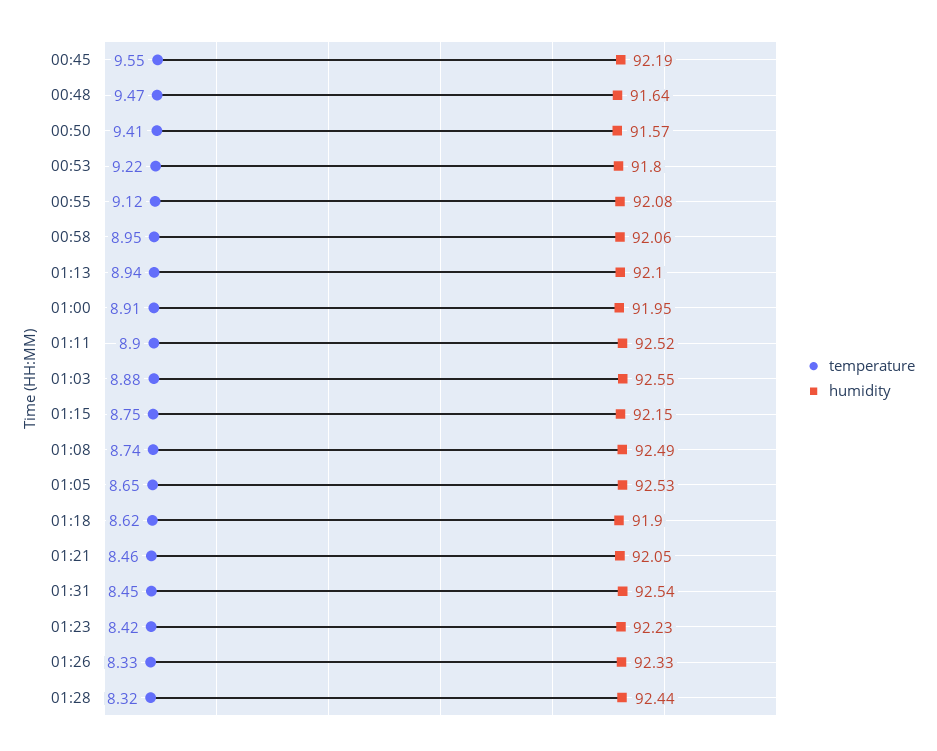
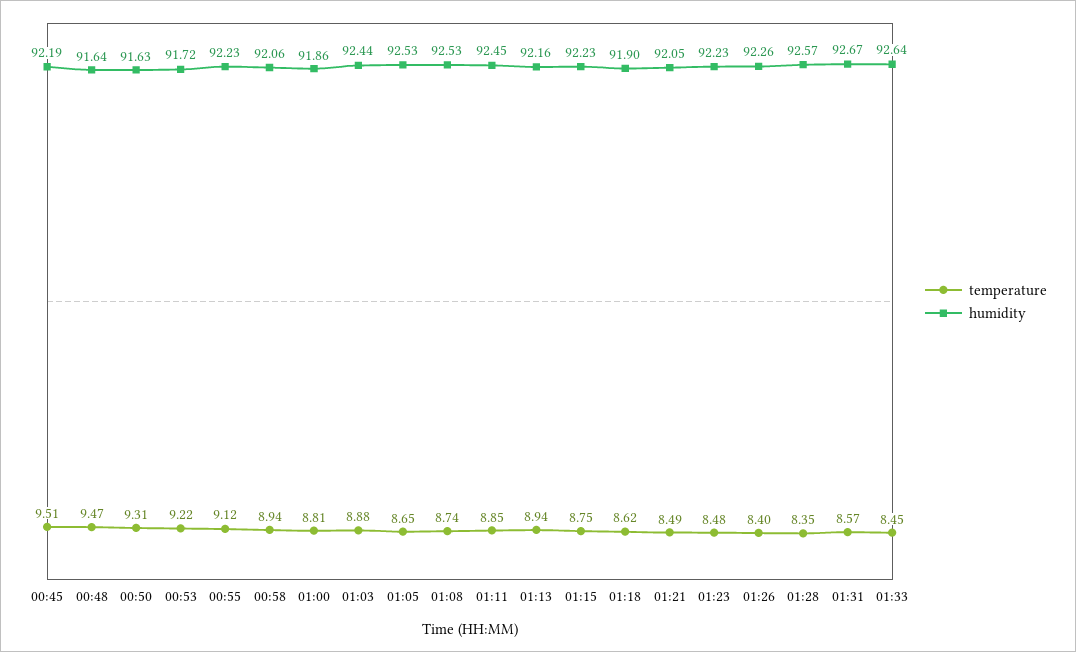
temperature, 00:45: 9.55 -> 9.51
temperature, 00:50: 9.41 -> 9.31
humidity, 00:50: 91.57 -> 91.63
humidity, 00:53: 91.8 -> 91.72
humidity, 00:55: 92.08 -> 92.23
temperature, 00:58: 8.95 -> 8.94
humidity, 01:13: 92.1 -> 92.16
temperature, 01:00: 8.91 -> 8.81
humidity, 01:00: 91.95 -> 91.86
temperature, 01:11: 8.9 -> 8.85
humidity, 01:11: 92.52 -> 92.45
humidity, 01:03: 92.55 -> 92.44
humidity, 01:15: 92.15 -> 92.23
humidity, 01:08: 92.49 -> 92.53
temperature, 01:21: 8.46 -> 8.49
temperature, 01:31: 8.45 -> 8.57
humidity, 01:31: 92.54 -> 92.67
temperature, 01:23: 8.42 -> 8.48
temperature, 01:26: 8.33 -> 8.4
humidity, 01:26: 92.33 -> 92.26
temperature, 01:28: 8.32 -> 8.35
humidity, 01:28: 92.44 -> 92.57
temperature, 01:33: none -> 8.45
humidity, 01:33: none -> 92.64

